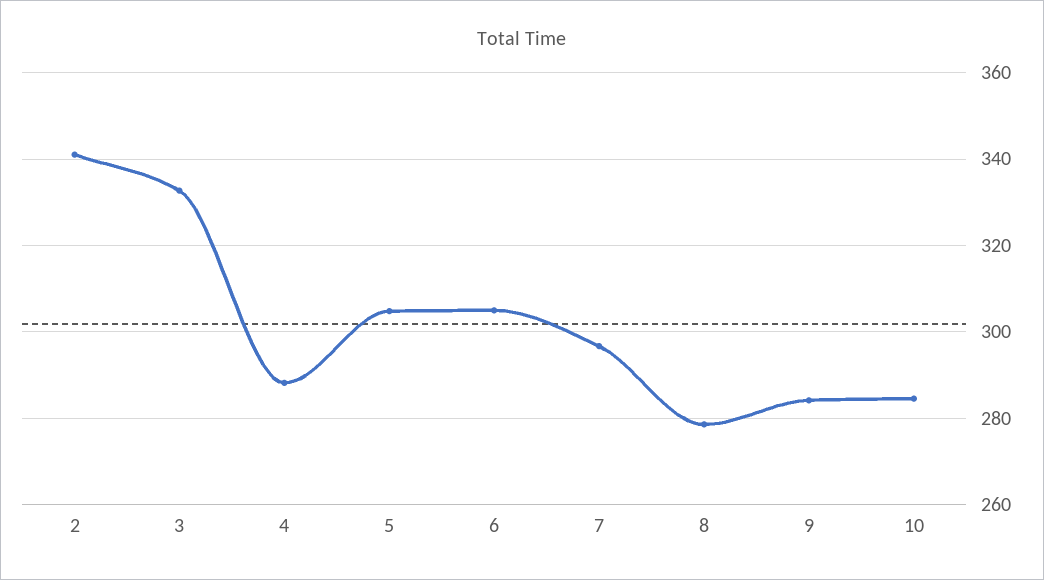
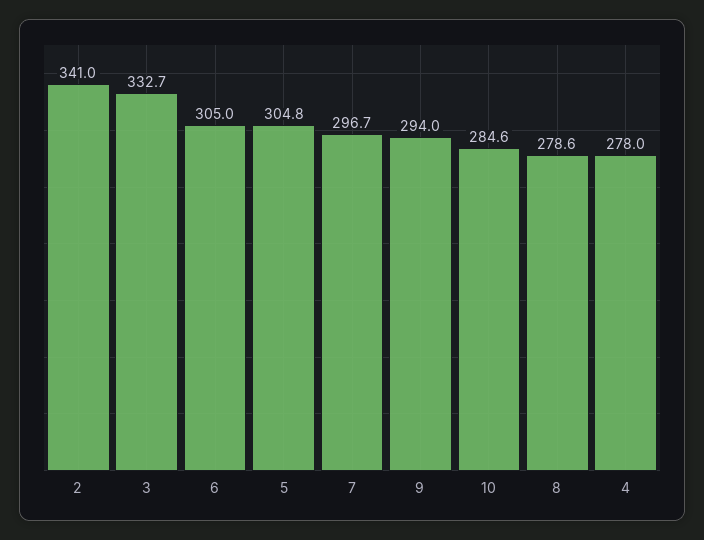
4: 288 -> 278
9: 284 -> 294

